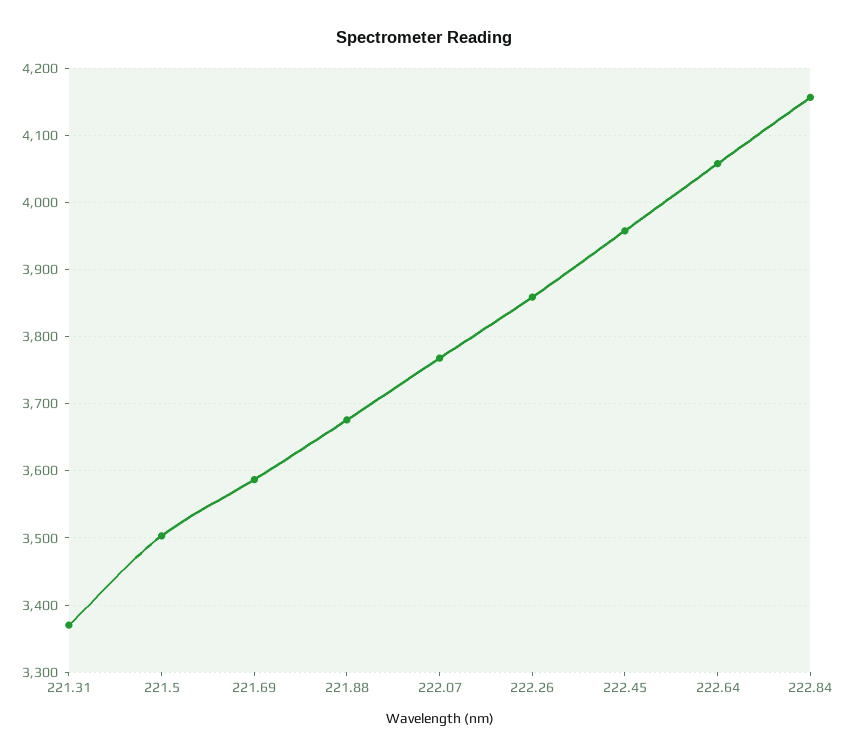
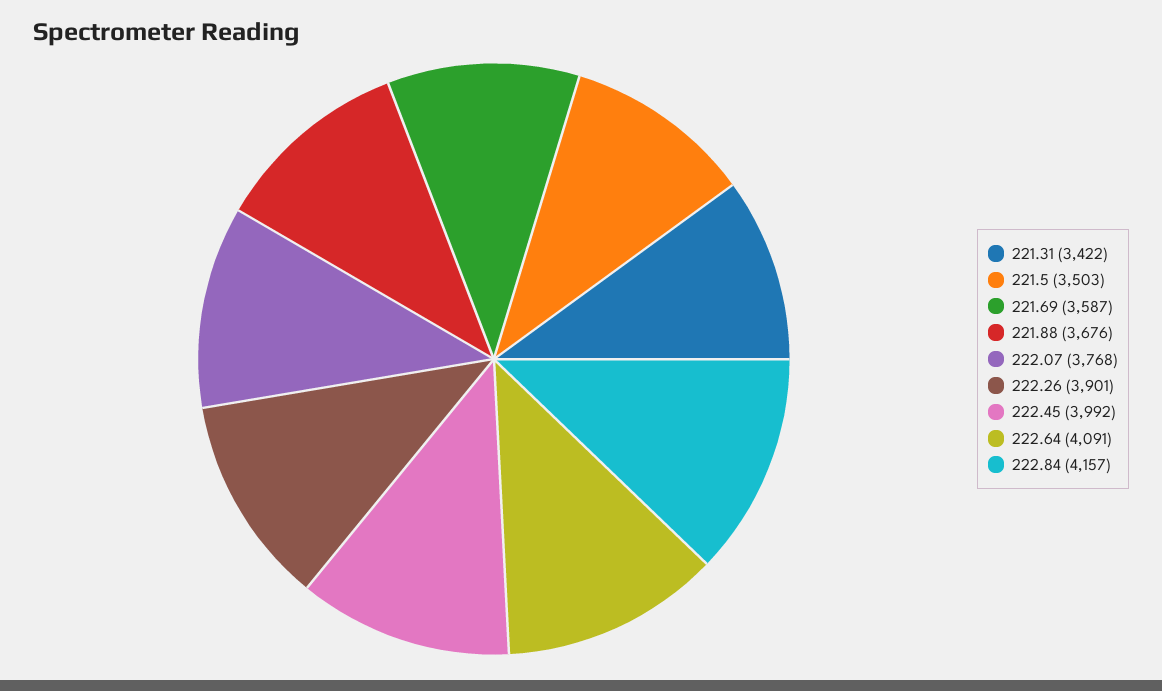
221.31: 3370 -> 3422
222.26: 3860 -> 3901
222.45: 3960 -> 3992
222.64: 4060 -> 4091

